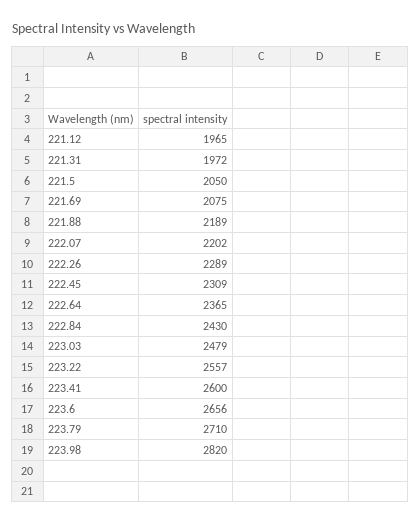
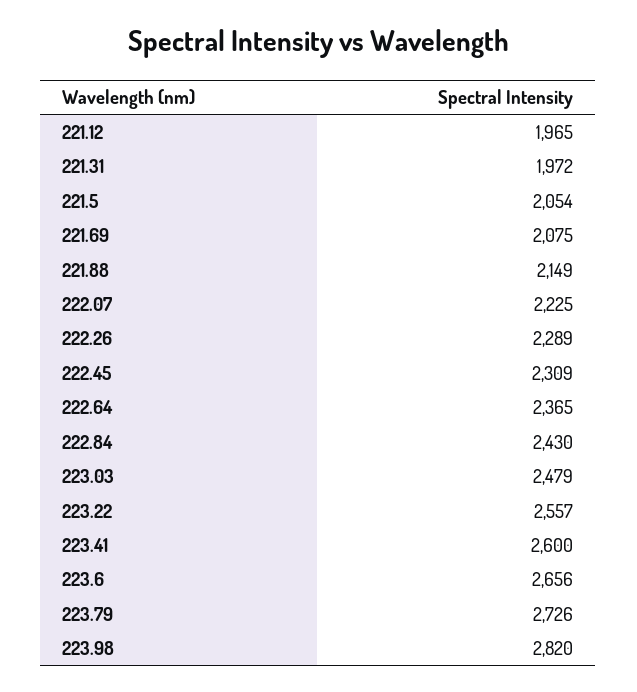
221.5: 2050 -> 2054
221.88: 2189 -> 2149
222.07: 2202 -> 2225
223.79: 2710 -> 2726

